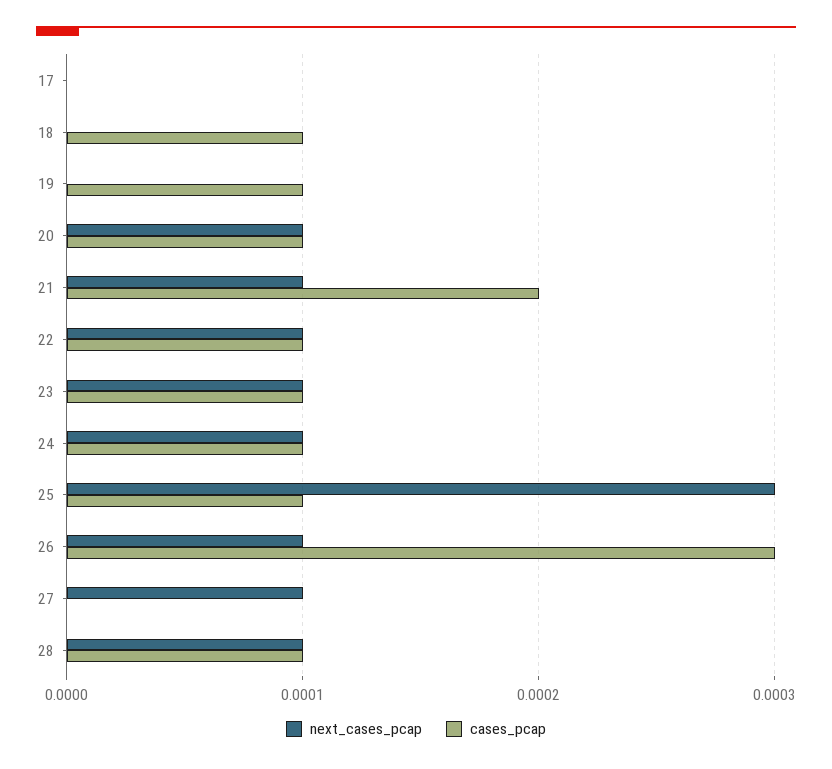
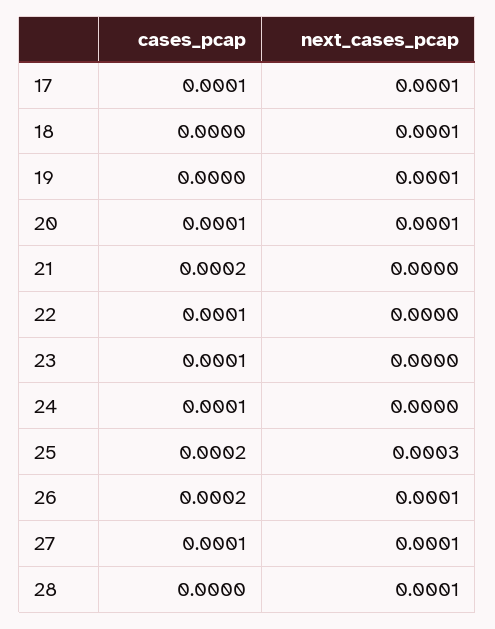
next_cases_pcap, 17: 0 -> 0.0001
cases_pcap, 17: 0 -> 0.0001
next_cases_pcap, 18: 0 -> 0.0001
cases_pcap, 18: 0.0001 -> 0
next_cases_pcap, 19: 0 -> 0.0001
cases_pcap, 19: 0.0001 -> 0
next_cases_pcap, 21: 0.0001 -> 0
next_cases_pcap, 22: 0.0001 -> 0
next_cases_pcap, 23: 0.0001 -> 0
next_cases_pcap, 24: 0.0001 -> 0
cases_pcap, 25: 0.0001 -> 0.0002
cases_pcap, 26: 0.0003 -> 0.0002
cases_pcap, 27: 0 -> 0.0001
cases_pcap, 28: 0.0001 -> 0

